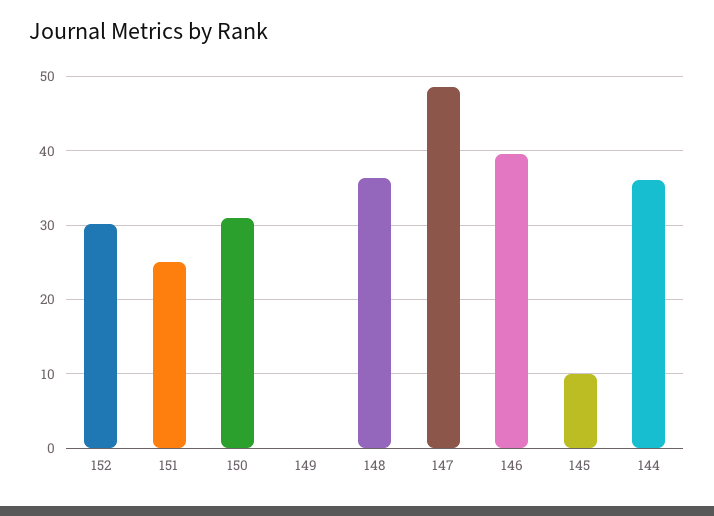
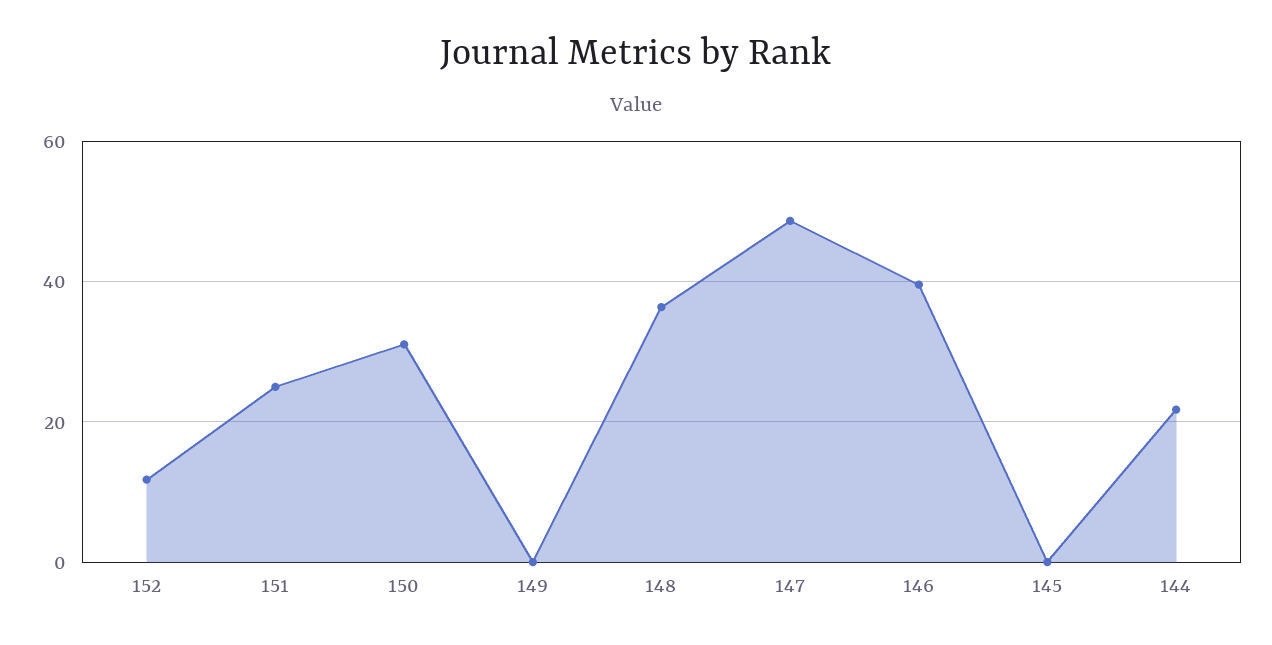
152: 30 -> 12
145: 10 -> 0
144: 36 -> 22

